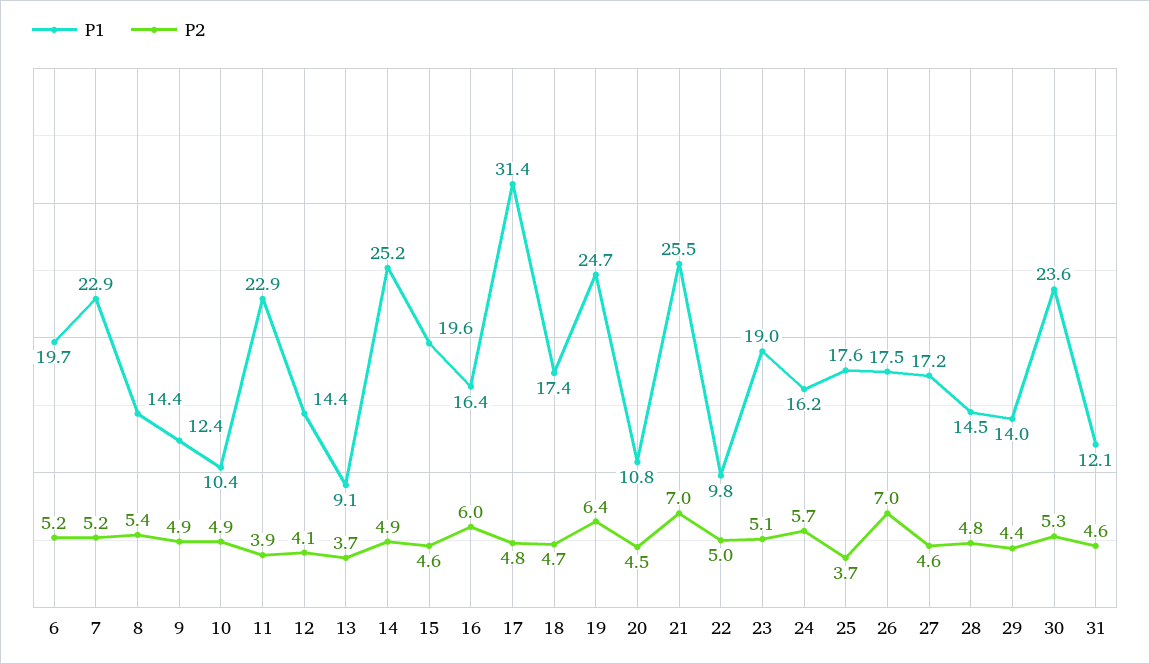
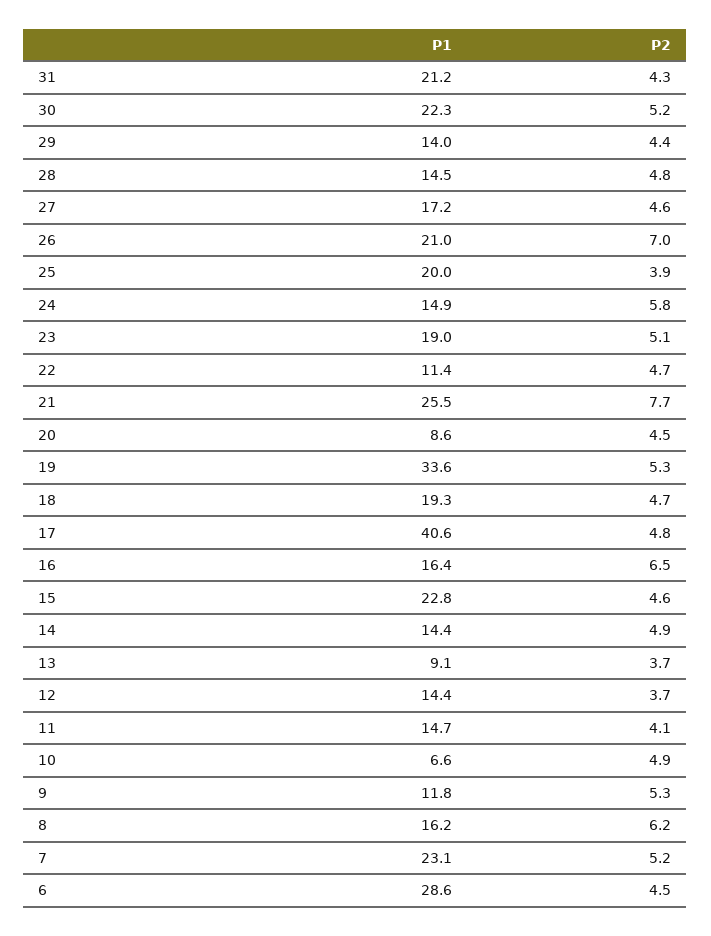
P1, 6: 19.7 -> 28.6
P2, 6: 5.2 -> 4.5
P1, 7: 22.9 -> 23.1
P1, 8: 14.4 -> 16.2
P2, 8: 5.4 -> 6.2
P1, 9: 12.4 -> 11.8
P2, 9: 4.9 -> 5.3
P1, 10: 10.4 -> 6.6
P1, 11: 22.9 -> 14.7
P2, 11: 3.9 -> 4.1
P2, 12: 4.1 -> 3.7
P1, 14: 25.2 -> 14.4
P1, 15: 19.6 -> 22.8
P2, 16: 6 -> 6.5
P1, 17: 31.4 -> 40.6
P1, 18: 17.4 -> 19.3
P1, 19: 24.7 -> 33.6
P2, 19: 6.4 -> 5.3
P1, 20: 10.8 -> 8.6
P2, 21: 7 -> 7.7
P1, 22: 9.8 -> 11.4
P2, 22: 5 -> 4.7
P1, 24: 16.2 -> 14.9
P2, 24: 5.7 -> 5.8
P1, 25: 17.6 -> 20
P2, 25: 3.7 -> 3.9
P1, 26: 17.5 -> 21
P1, 30: 23.6 -> 22.3
P2, 30: 5.3 -> 5.2
P1, 31: 12.1 -> 21.2
P2, 31: 4.6 -> 4.3

